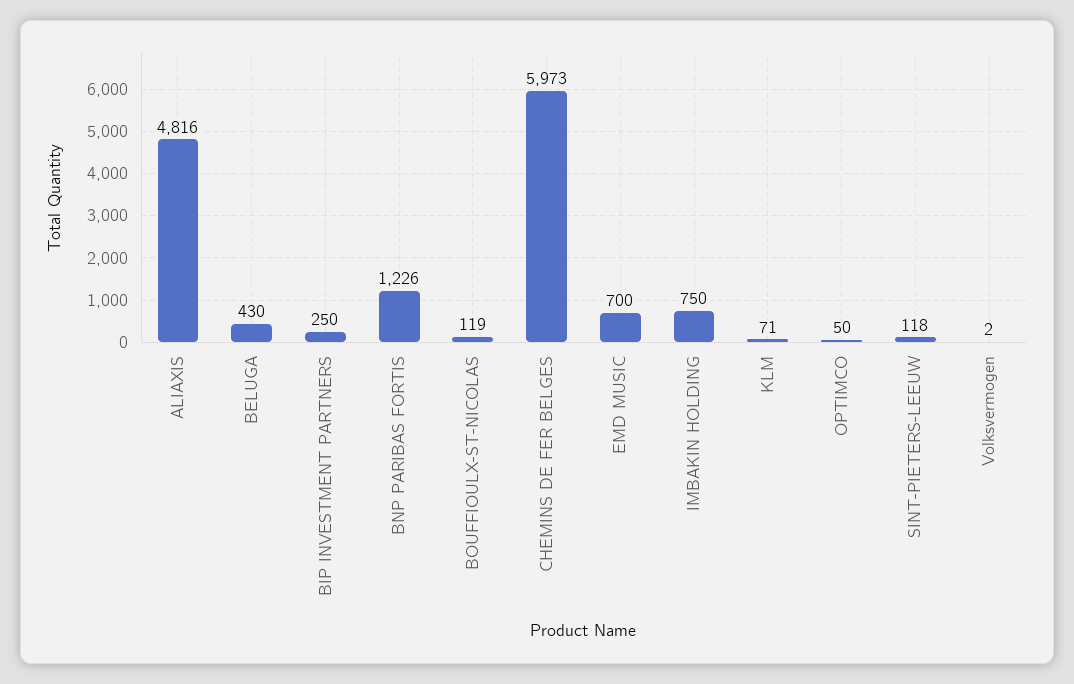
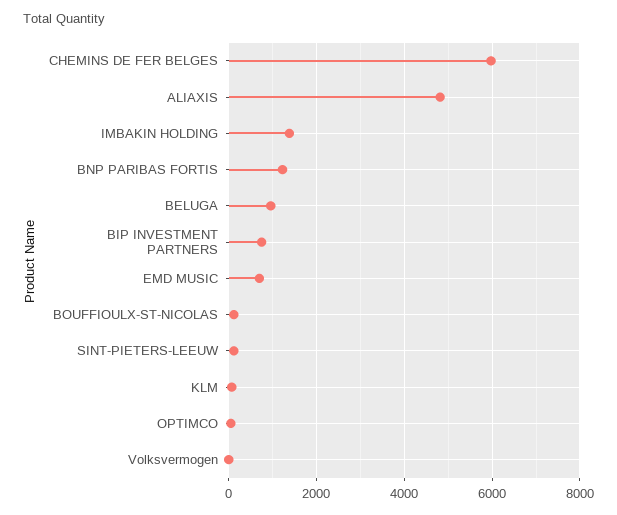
BELUGA: 430 -> 1000
BIP INVESTMENT PARTNERS: 250 -> 800
IMBAKIN HOLDING: 750 -> 1400

